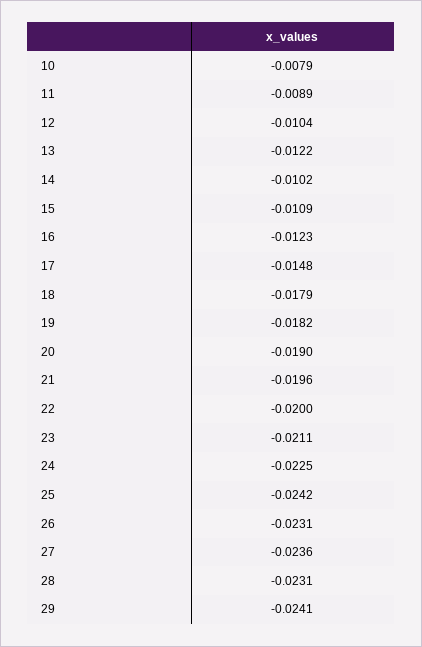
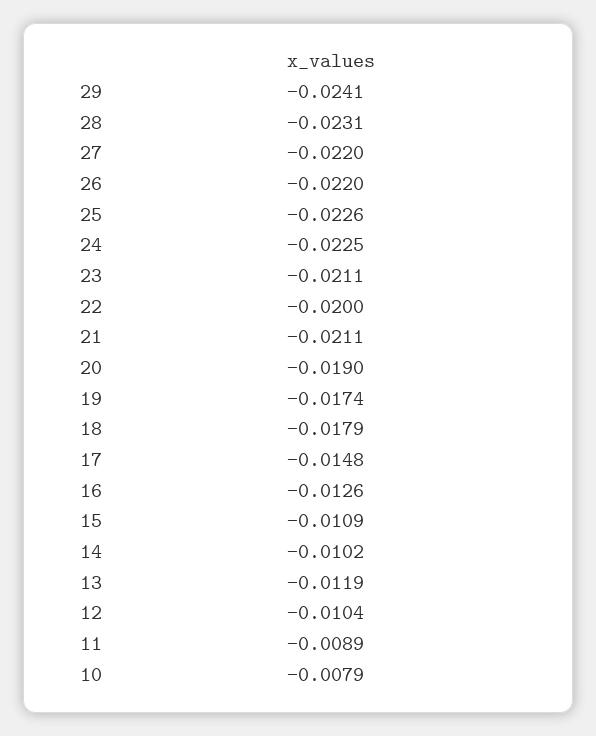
13: -0.0122 -> -0.0119
16: -0.0123 -> -0.0126
19: -0.0182 -> -0.0174
21: -0.0196 -> -0.0211
25: -0.0242 -> -0.0226
26: -0.0231 -> -0.022
27: -0.0236 -> -0.022

